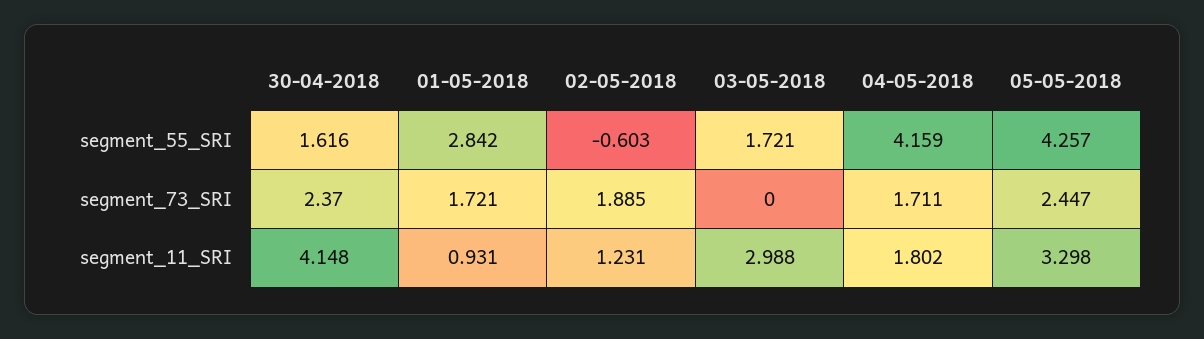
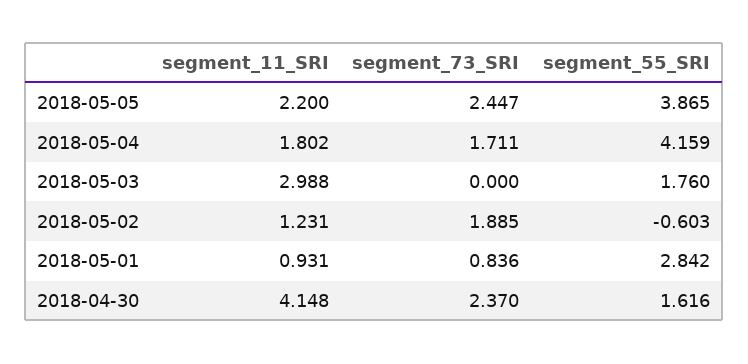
03-05-2018, segment_55_SRI: 1.721 -> 1.76
05-05-2018, segment_55_SRI: 4.257 -> 3.865
01-05-2018, segment_73_SRI: 1.721 -> 0.836
05-05-2018, segment_11_SRI: 3.298 -> 2.2

